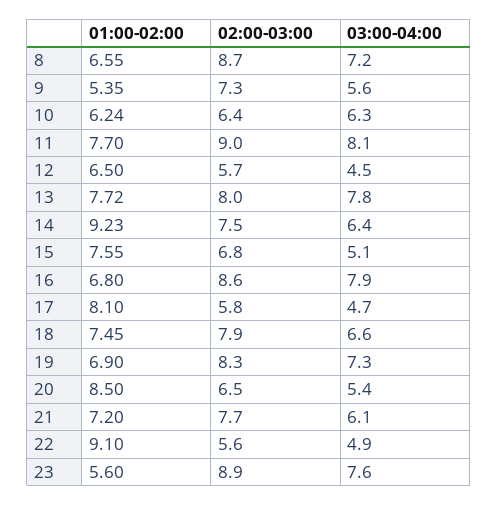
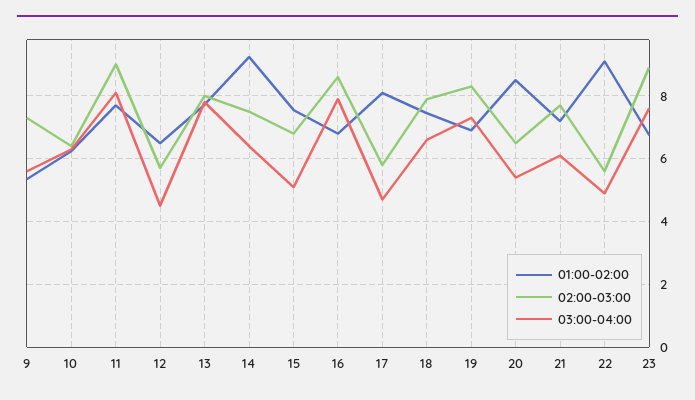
01:00-02:00, 8: 6.55 -> none
02:00-03:00, 8: 8.7 -> none
03:00-04:00, 8: 7.2 -> none
01:00-02:00, 23: 5.6 -> 6.8

